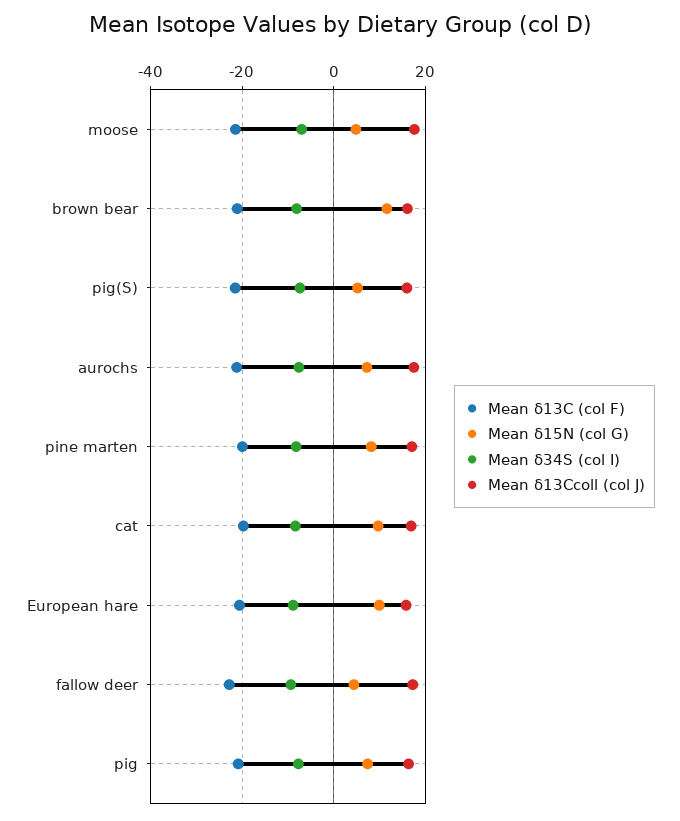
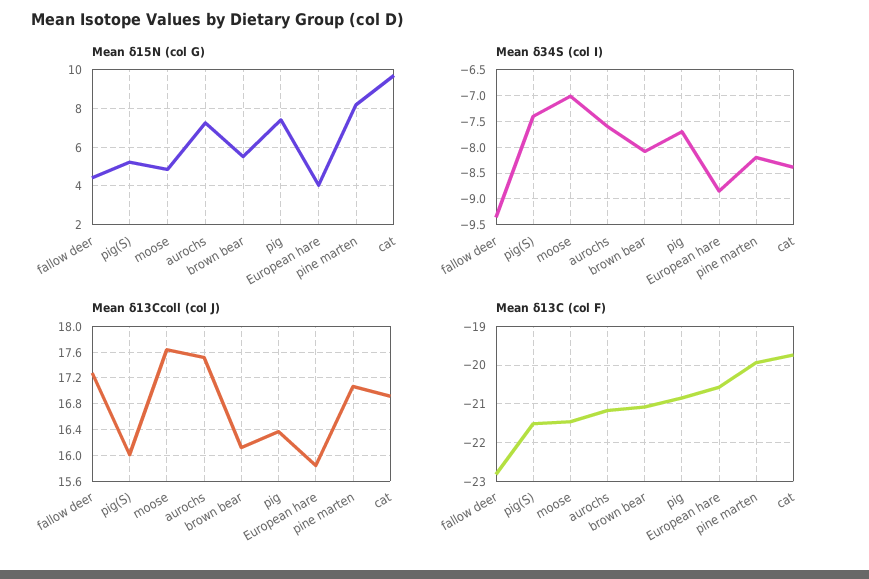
Mean δ15N (col G), brown bear: 12 -> 5.5
Mean δ15N (col G), European hare: 10 -> 4

